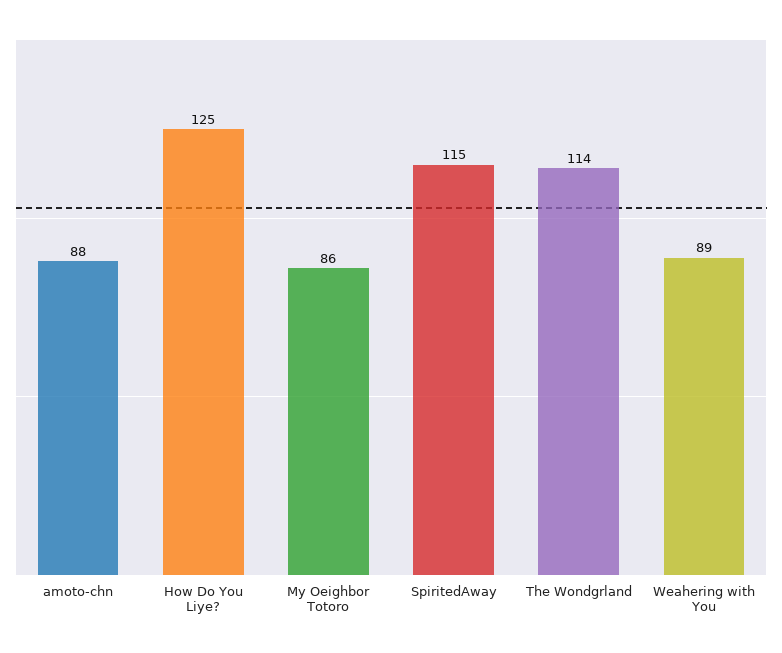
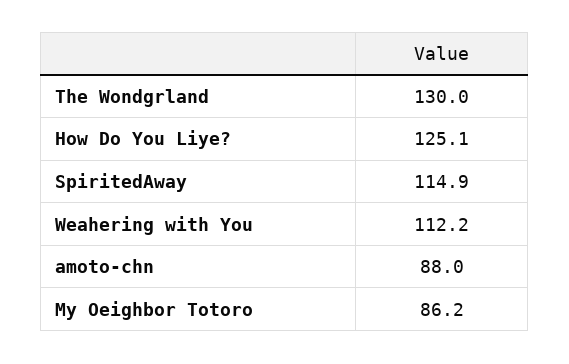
The Wondgrland: 114 -> 130
Weahering with You: 89 -> 112.2

